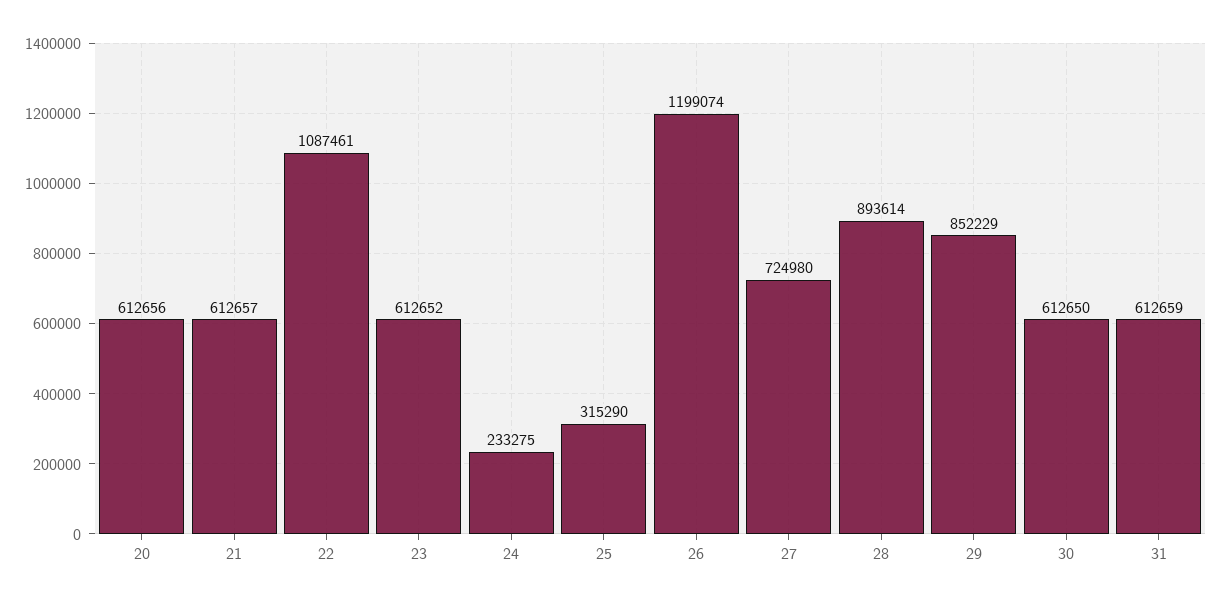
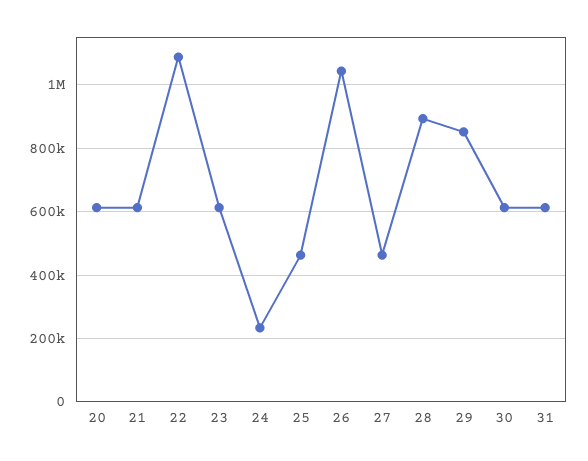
25: 315290 -> 460000
26: 1199074 -> 1040000
27: 724980 -> 460000

